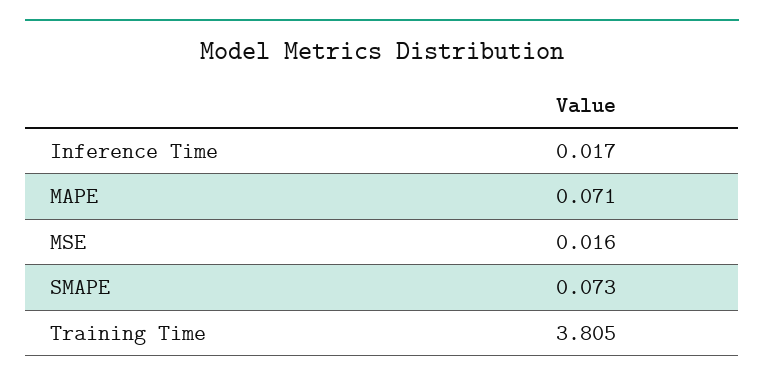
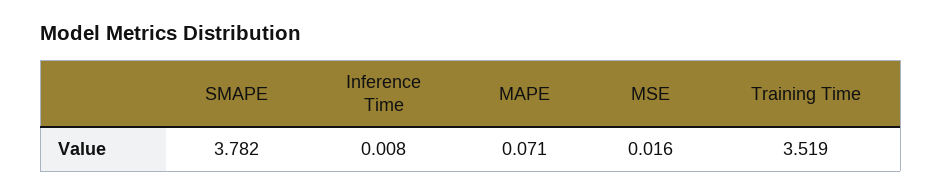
Inference Time: 0.017 -> 0.008
SMAPE: 0.073 -> 3.782
Training Time: 3.805 -> 3.519

